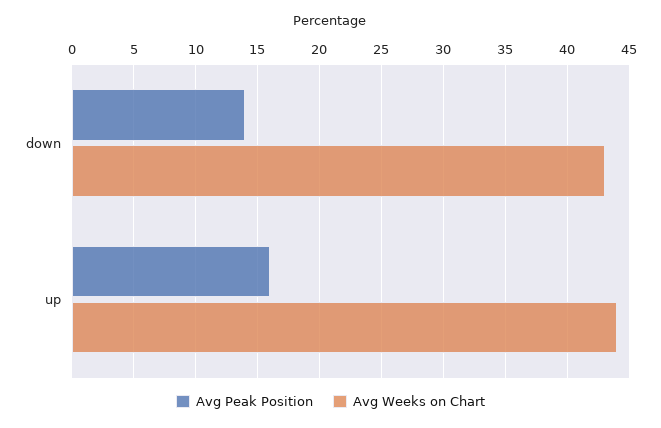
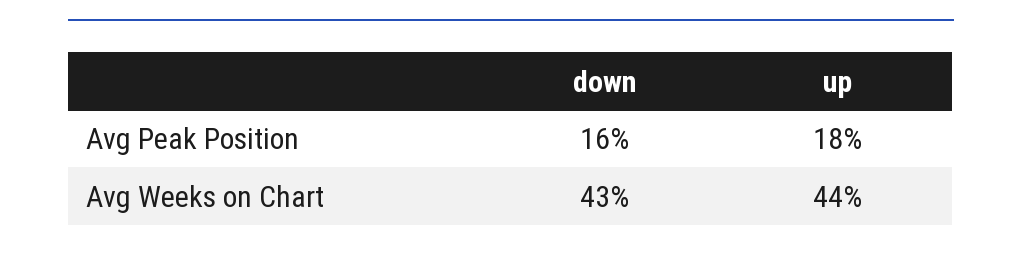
Avg Peak Position, down: 14 -> 16
Avg Peak Position, up: 16 -> 18

